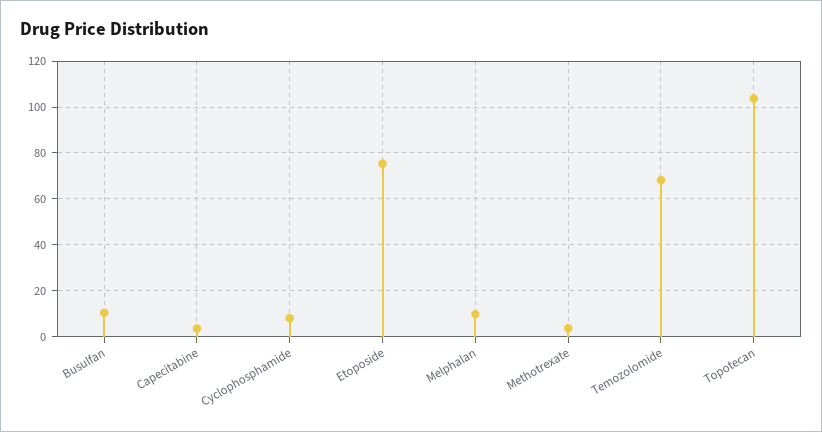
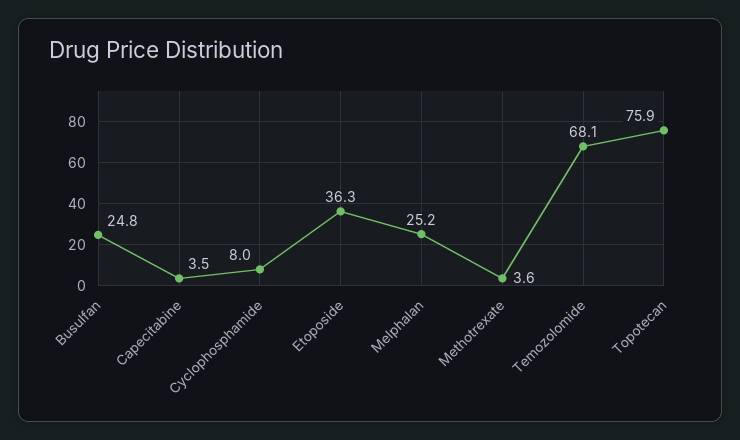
Busulfan: 10 -> 24.8
Etoposide: 75 -> 36.3
Melphalan: 10 -> 25.2
Topotecan: 105 -> 75.9

